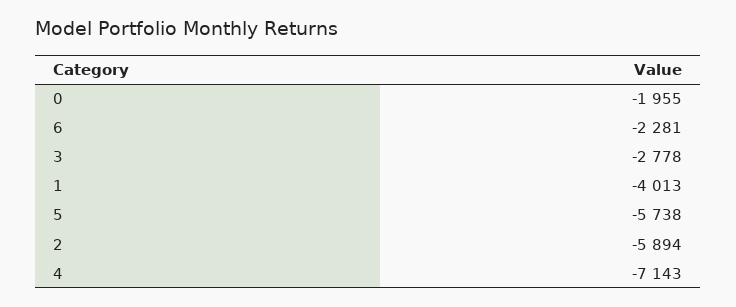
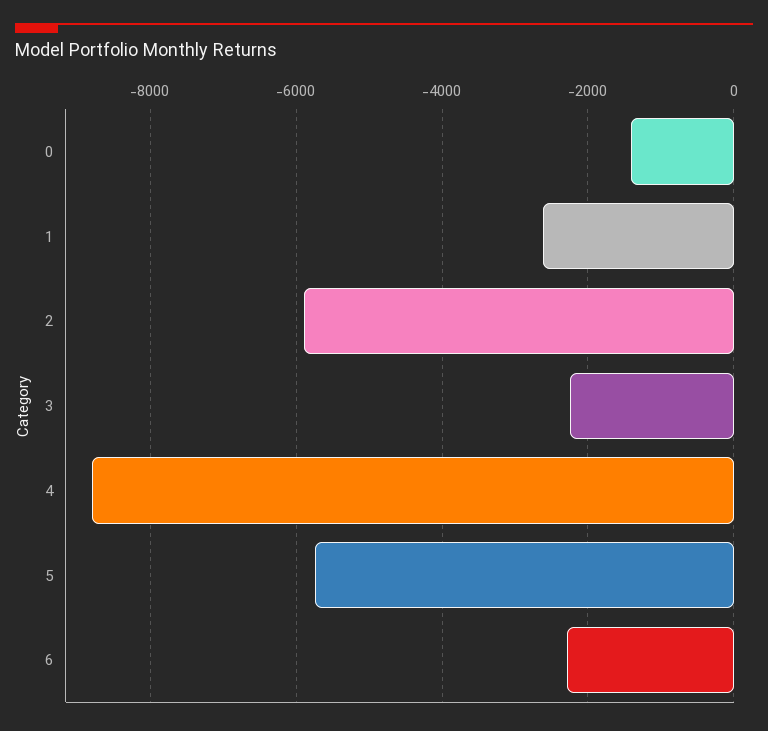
0: -1955 -> -1400
3: -2778 -> -2200
1: -4013 -> -2600
4: -7143 -> -8800

